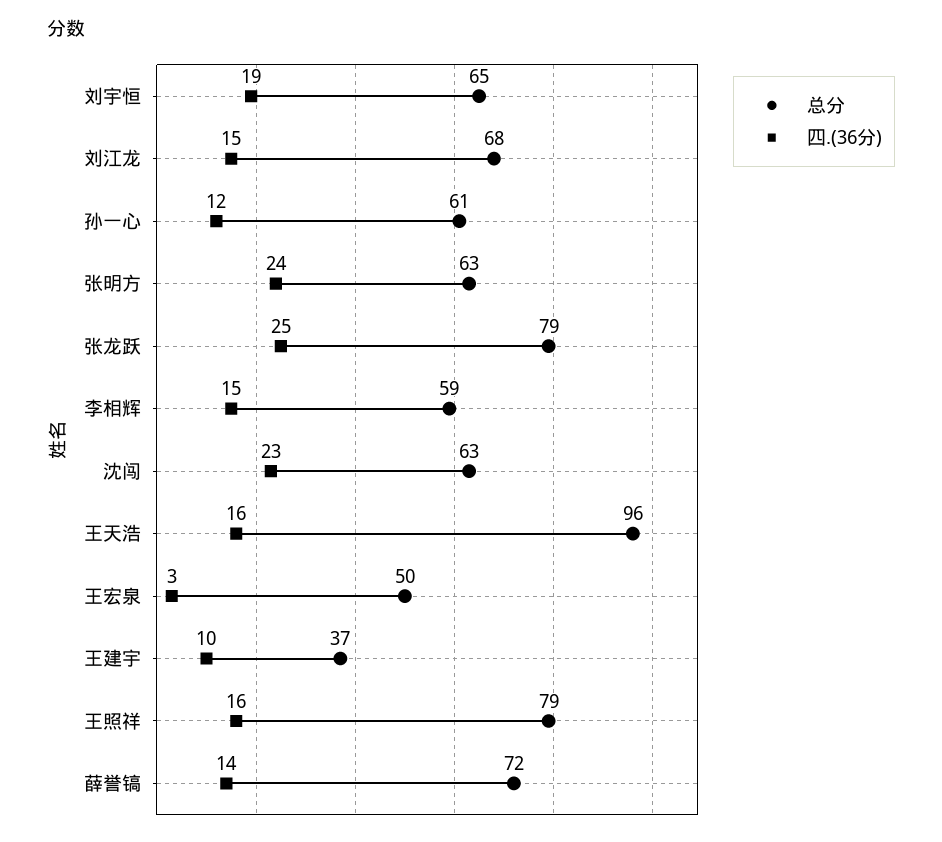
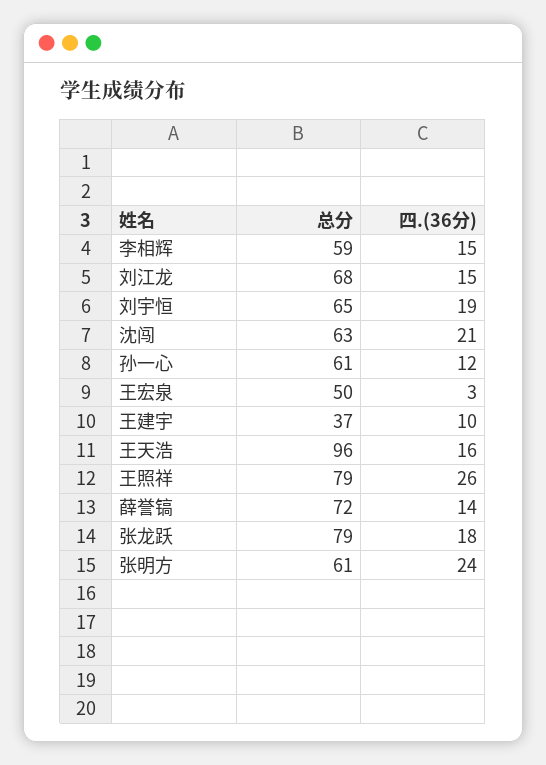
总分, 张明方: 63 -> 61
四.(36分), 张龙跃: 25 -> 18
四.(36分), 沈闯: 23 -> 21
四.(36分), 王照祥: 16 -> 26

